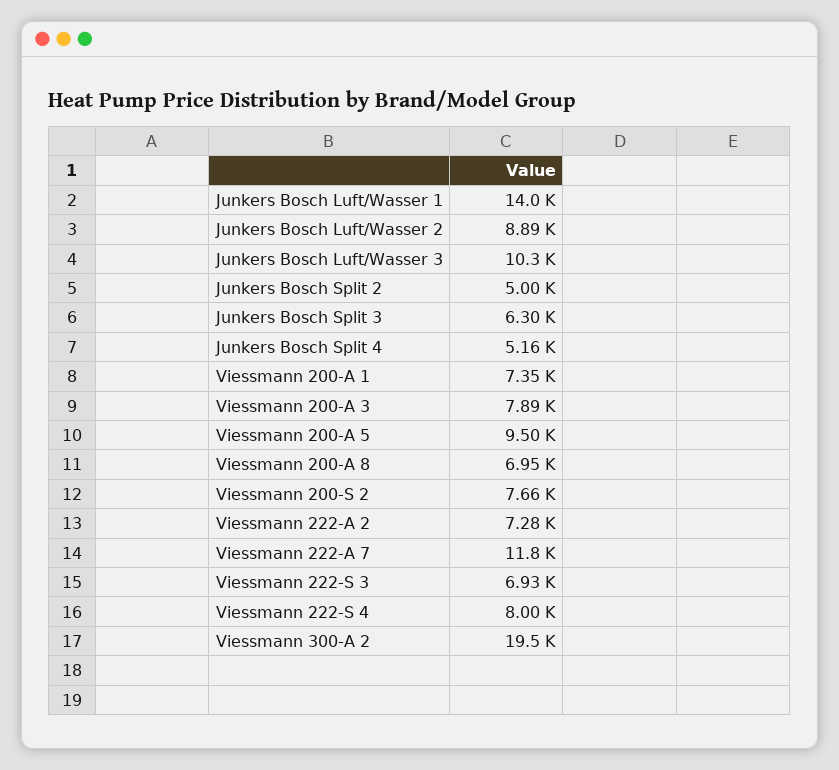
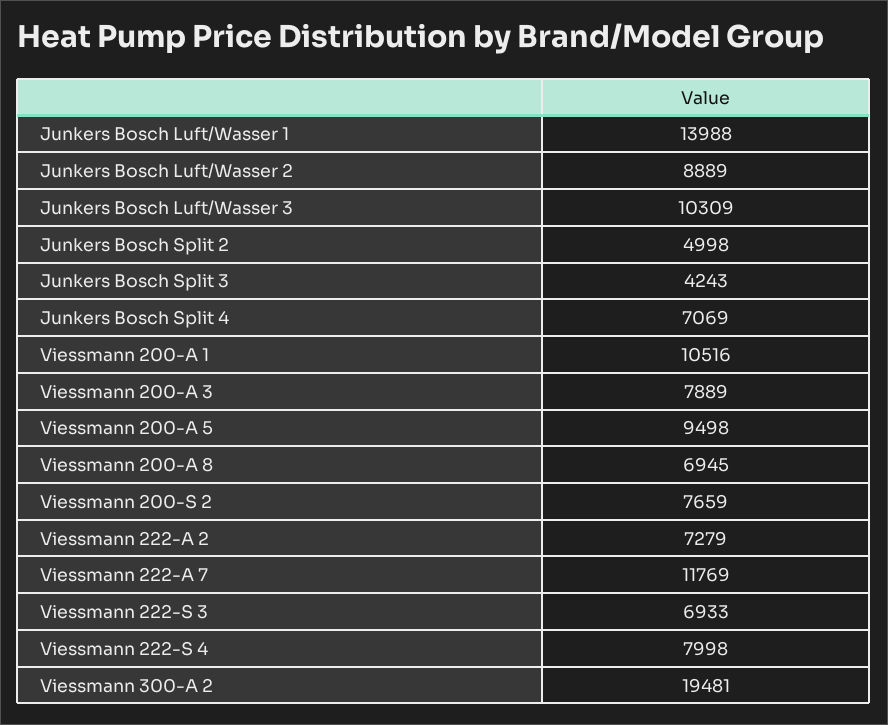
Junkers Bosch Split 3: 6300 -> 4243
Junkers Bosch Split 4: 5160 -> 7069
Viessmann 200-A 1: 7350 -> 10516

